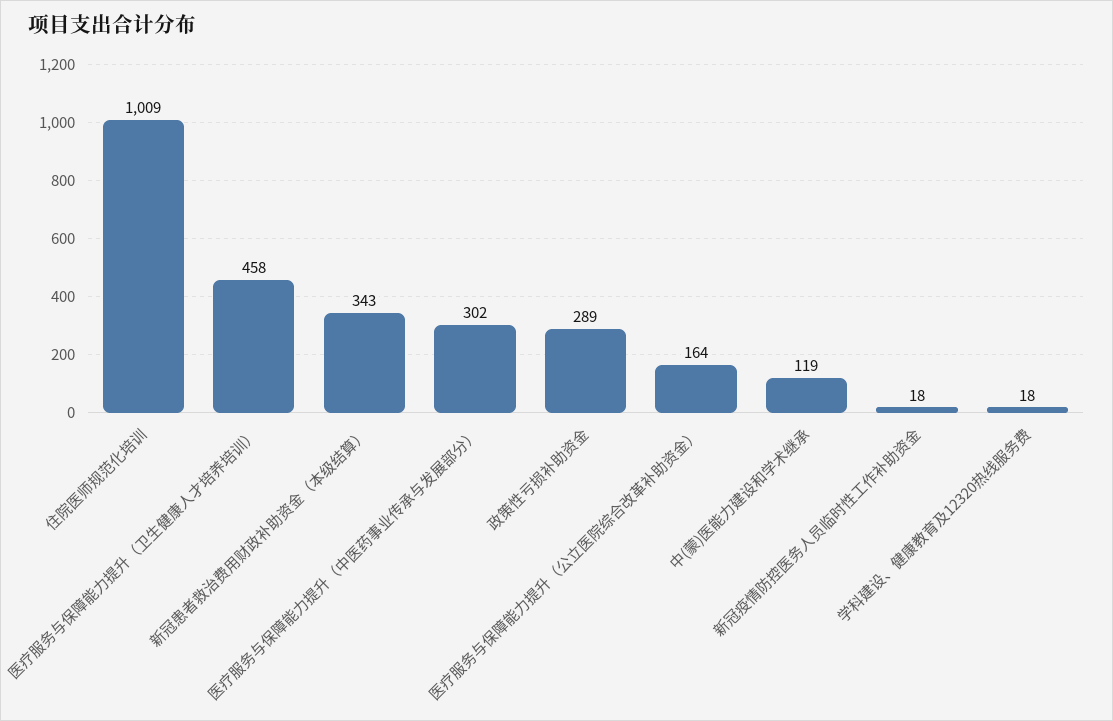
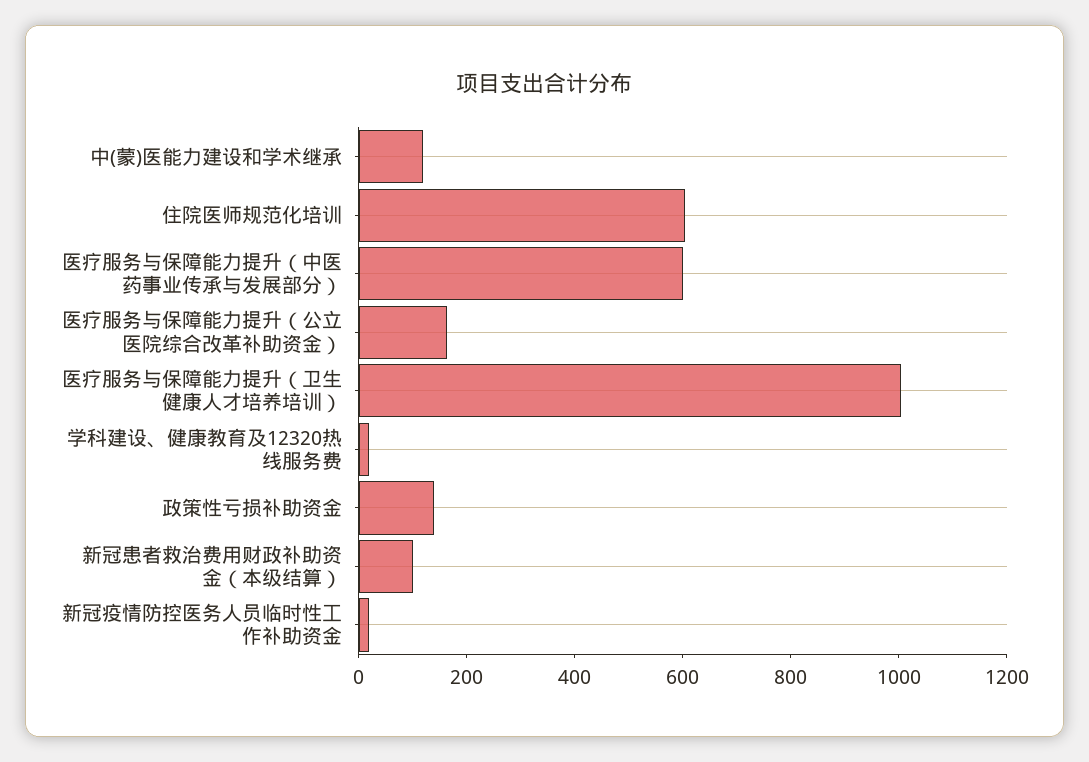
住院医师规范化培训: 1009 -> 600
医疗服务与保障能力提升（卫生健康人才培养培训）: 458 -> 1000
新冠患者救治费用财政补助资金（本级结算）: 343 -> 100
医疗服务与保障能力提升（中医药事业传承与发展部分）: 302 -> 600
政策性亏损补助资金: 289 -> 150

